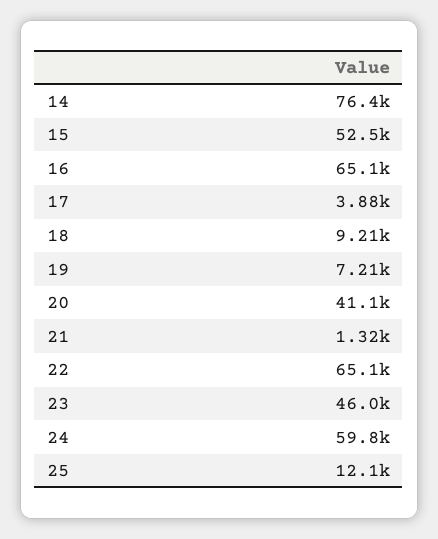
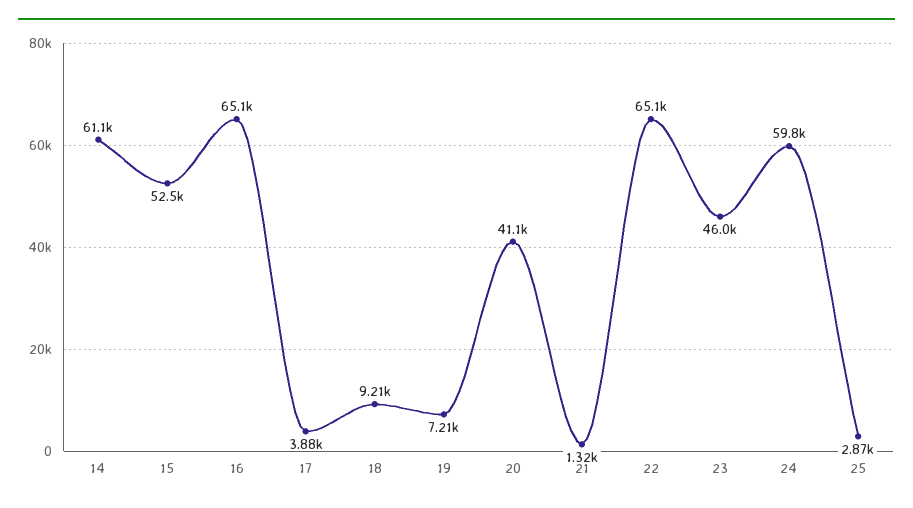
14: 76400 -> 61100
25: 12100 -> 2870

